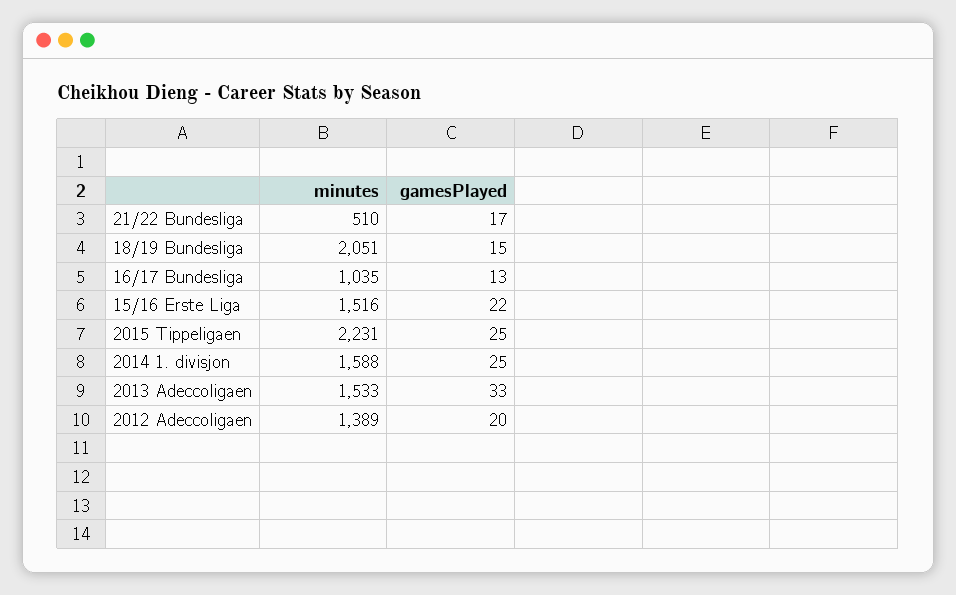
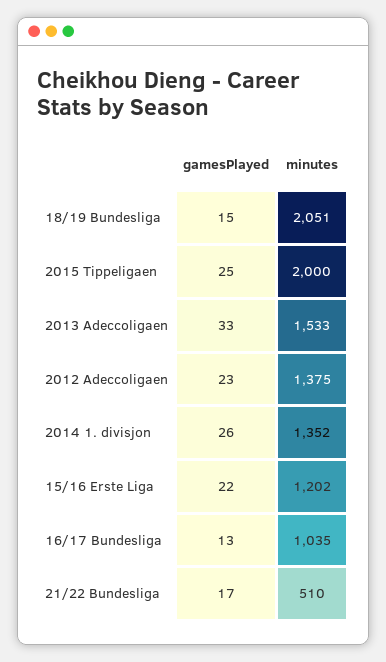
minutes, 15/16 Erste Liga: 1516 -> 1202
minutes, 2015 Tippeligaen: 2231 -> 2000
minutes, 2014 1. divisjon: 1588 -> 1352
gamesPlayed, 2014 1. divisjon: 25 -> 26
minutes, 2012 Adeccoligaen: 1389 -> 1375
gamesPlayed, 2012 Adeccoligaen: 20 -> 23

